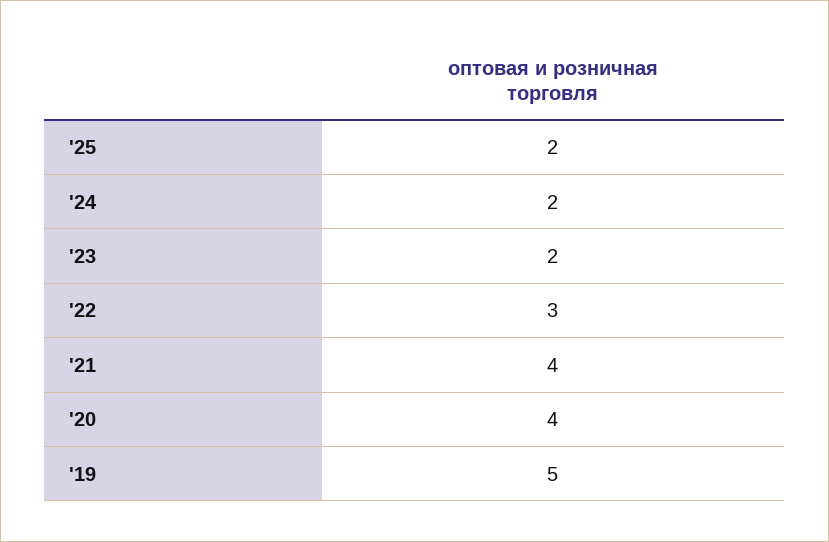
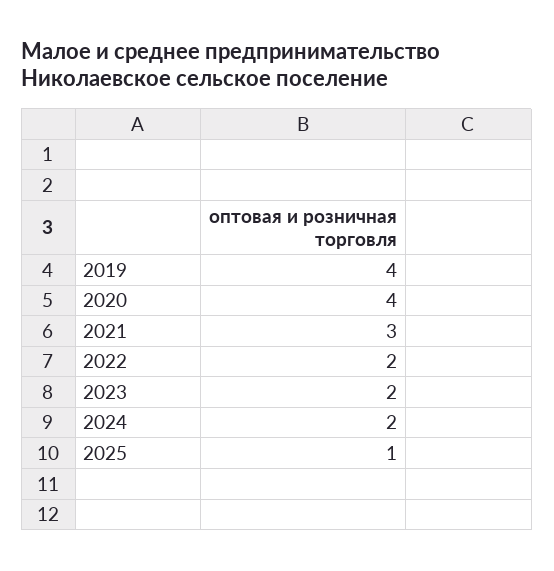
'25: 2 -> 1
'22: 3 -> 2
'21: 4 -> 3
'19: 5 -> 4

